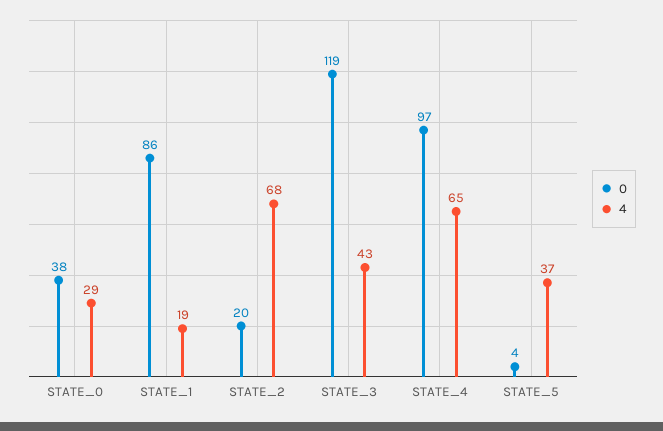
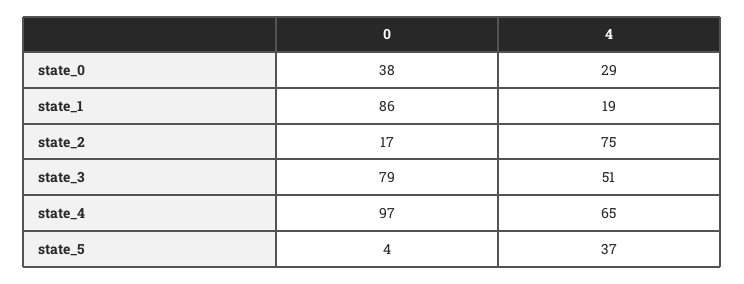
0, STATE_2: 20 -> 17
4, STATE_2: 68 -> 75
0, STATE_3: 119 -> 79
4, STATE_3: 43 -> 51

